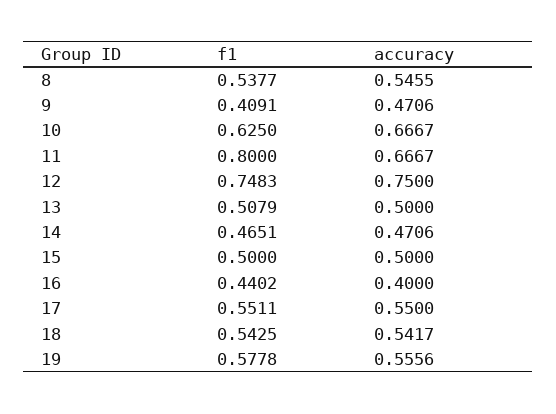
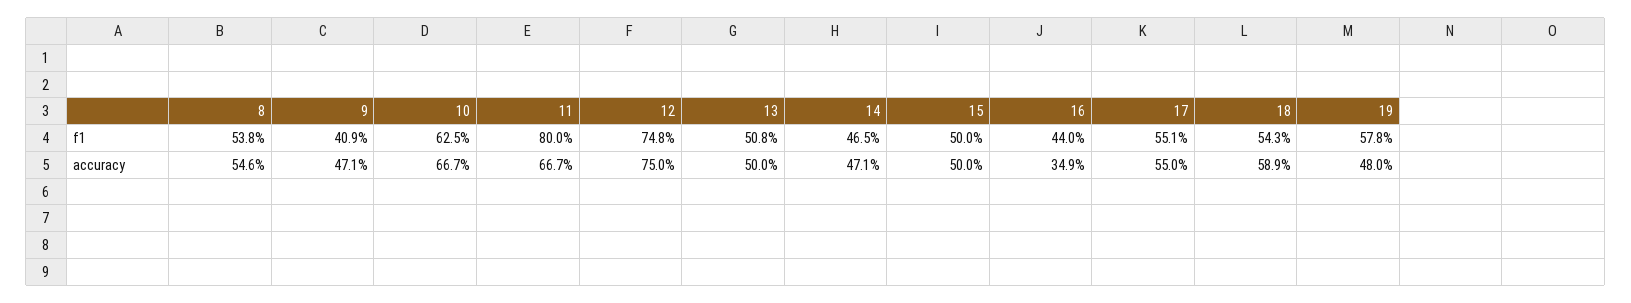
accuracy, 16: 0.4 -> 0.349
accuracy, 18: 0.5417 -> 0.589
accuracy, 19: 0.5556 -> 0.48

